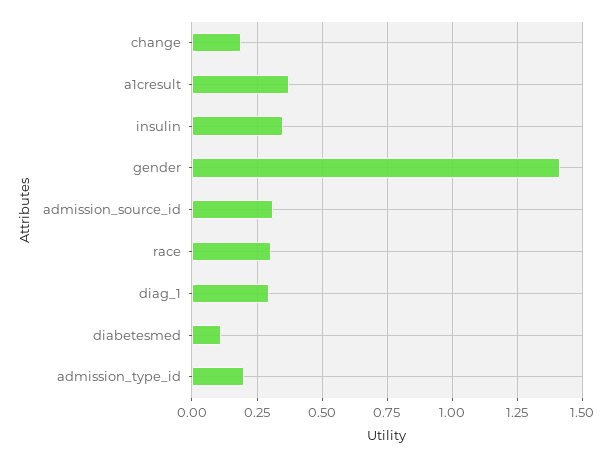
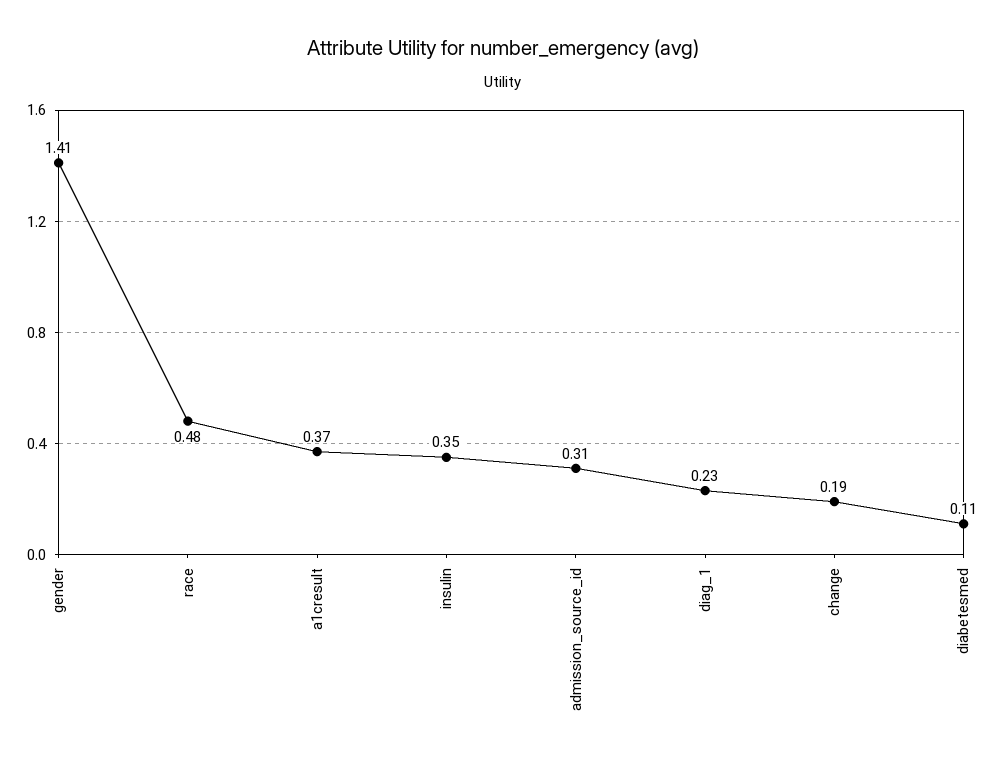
race: 0.3 -> 0.48
diag_1: 0.3 -> 0.23
admission_type_id: 0.2 -> none

